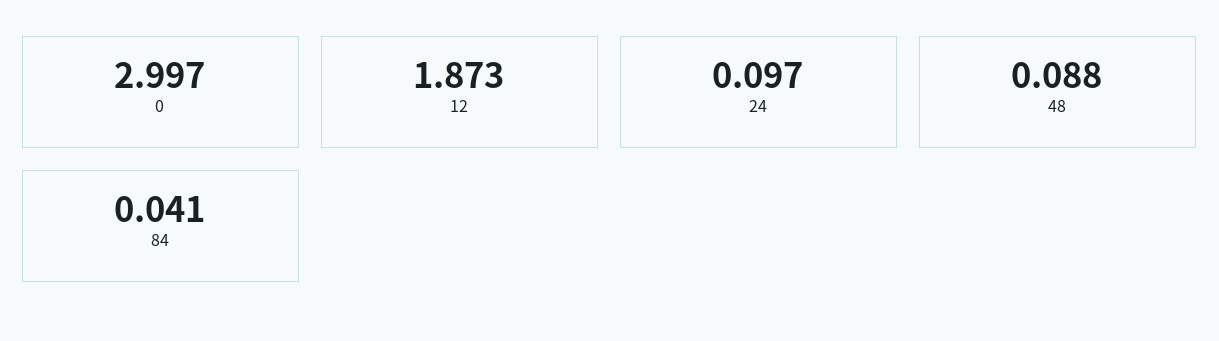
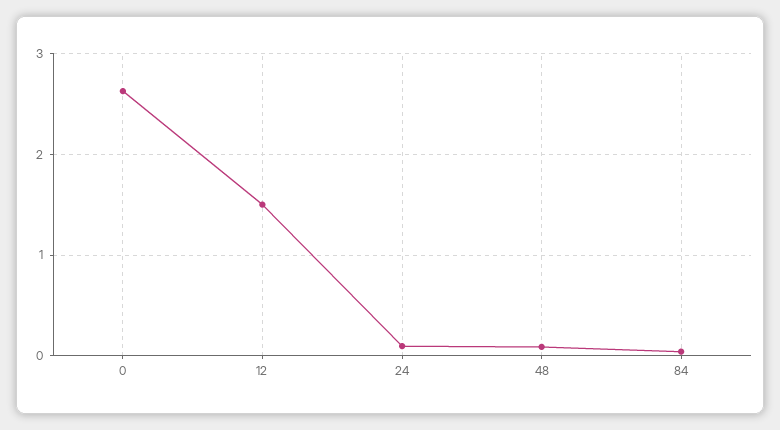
0: 2.997 -> 2.6
12: 1.873 -> 1.5

